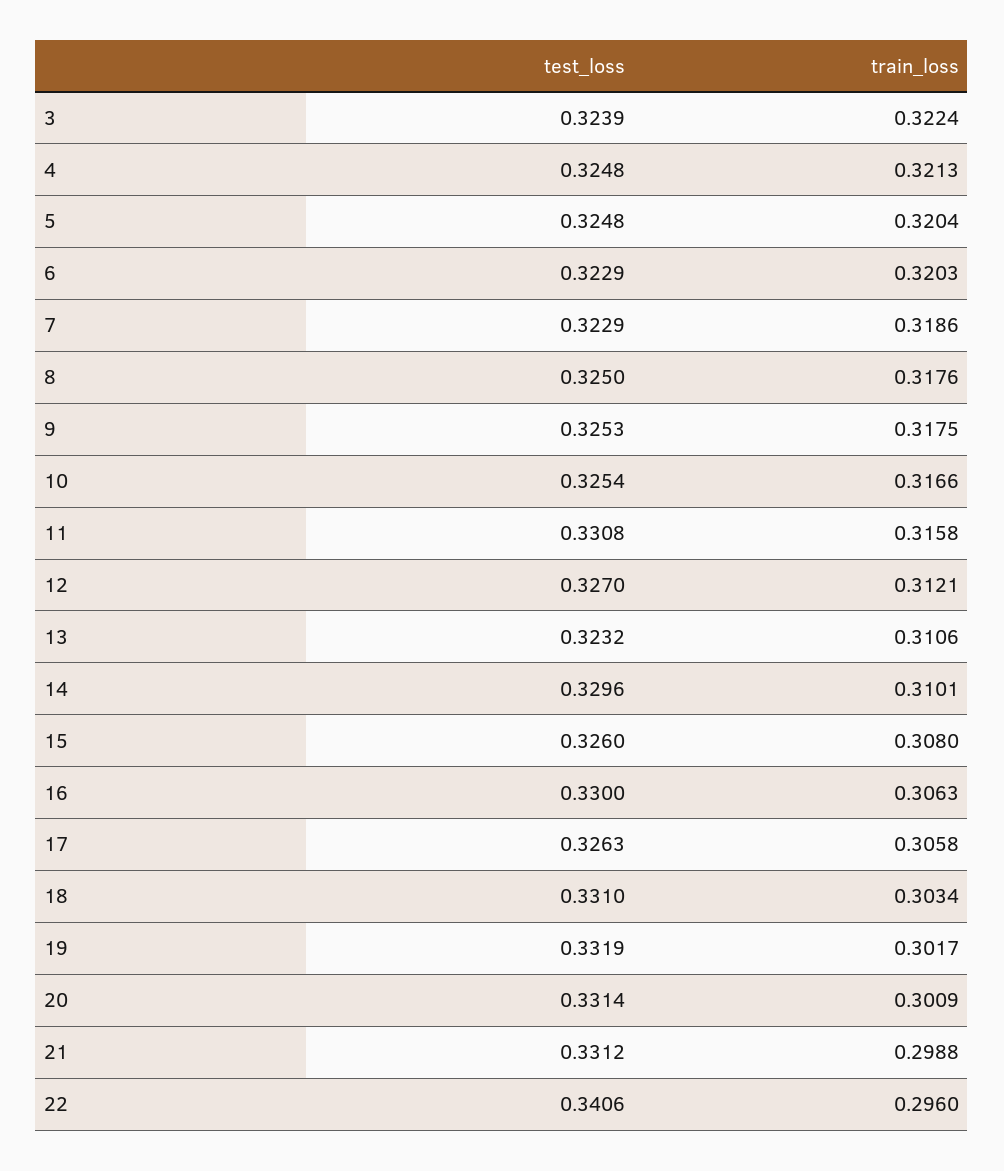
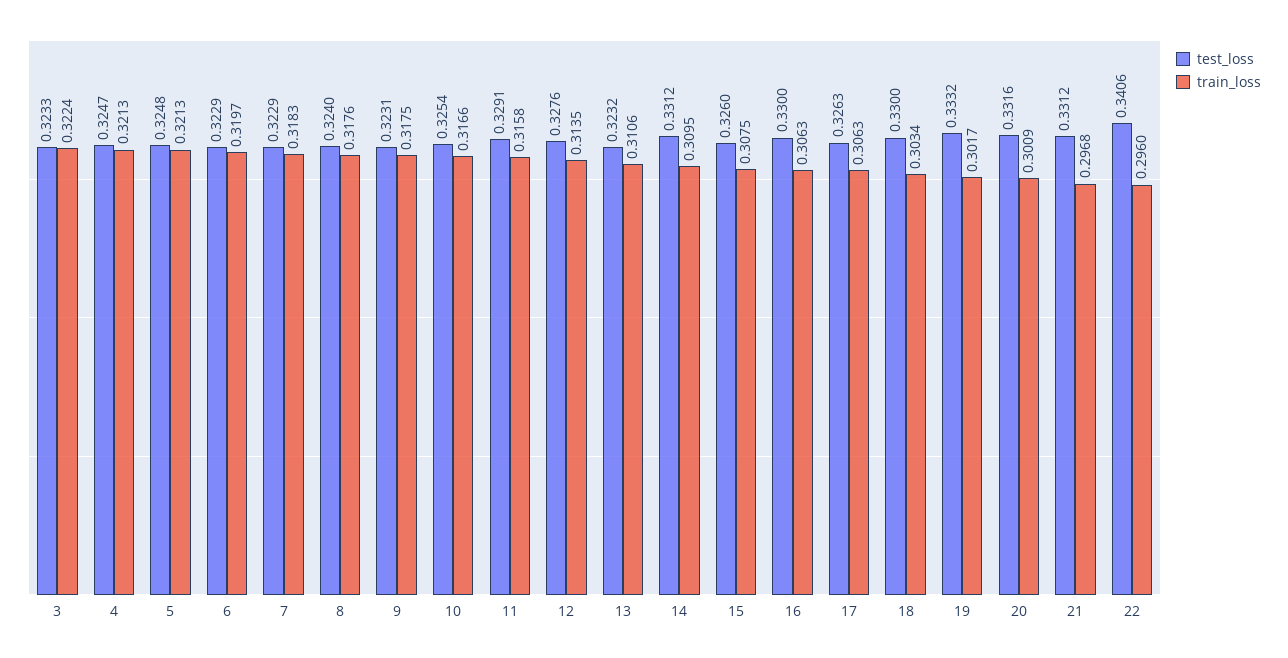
test_loss, 3: 0.3239 -> 0.3233
test_loss, 4: 0.3248 -> 0.3247
train_loss, 5: 0.3204 -> 0.3213
train_loss, 6: 0.3203 -> 0.3197
train_loss, 7: 0.3186 -> 0.3183
test_loss, 8: 0.325 -> 0.324
test_loss, 9: 0.3253 -> 0.3231
test_loss, 11: 0.3308 -> 0.3291
test_loss, 12: 0.327 -> 0.3276
train_loss, 12: 0.3121 -> 0.3135
test_loss, 14: 0.3296 -> 0.3312
train_loss, 14: 0.3101 -> 0.3095
train_loss, 15: 0.308 -> 0.3075
train_loss, 17: 0.3058 -> 0.3063
test_loss, 18: 0.331 -> 0.33
test_loss, 19: 0.3319 -> 0.3332
test_loss, 20: 0.3314 -> 0.3316
train_loss, 21: 0.2988 -> 0.2968

